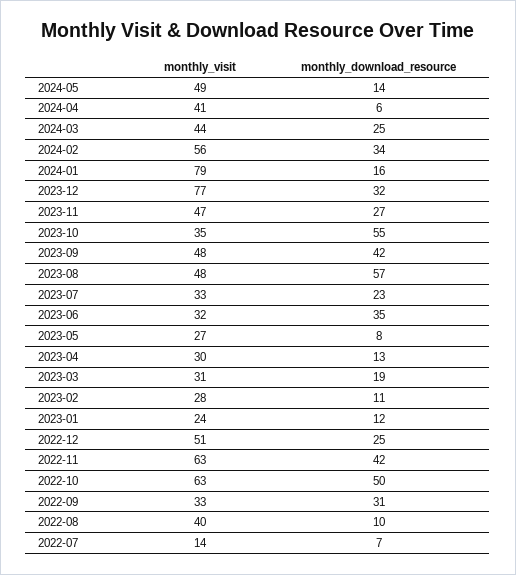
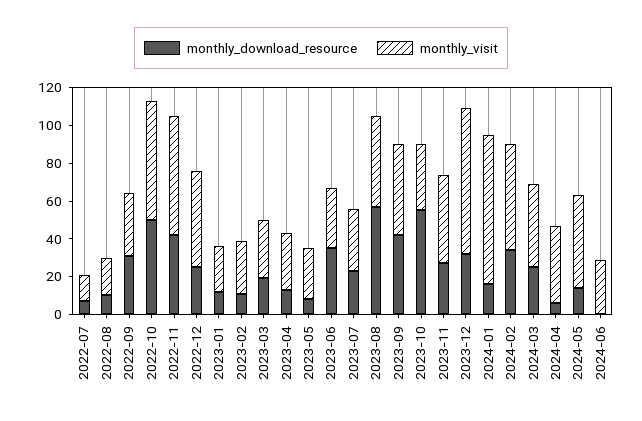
monthly_visit, 2022-08: 40 -> 20
monthly_download_resource, 2024-06: none -> 0
monthly_visit, 2024-06: none -> 30

